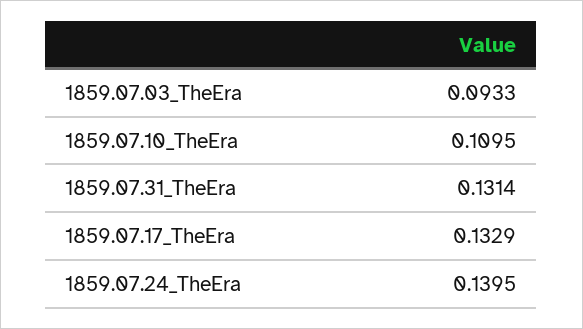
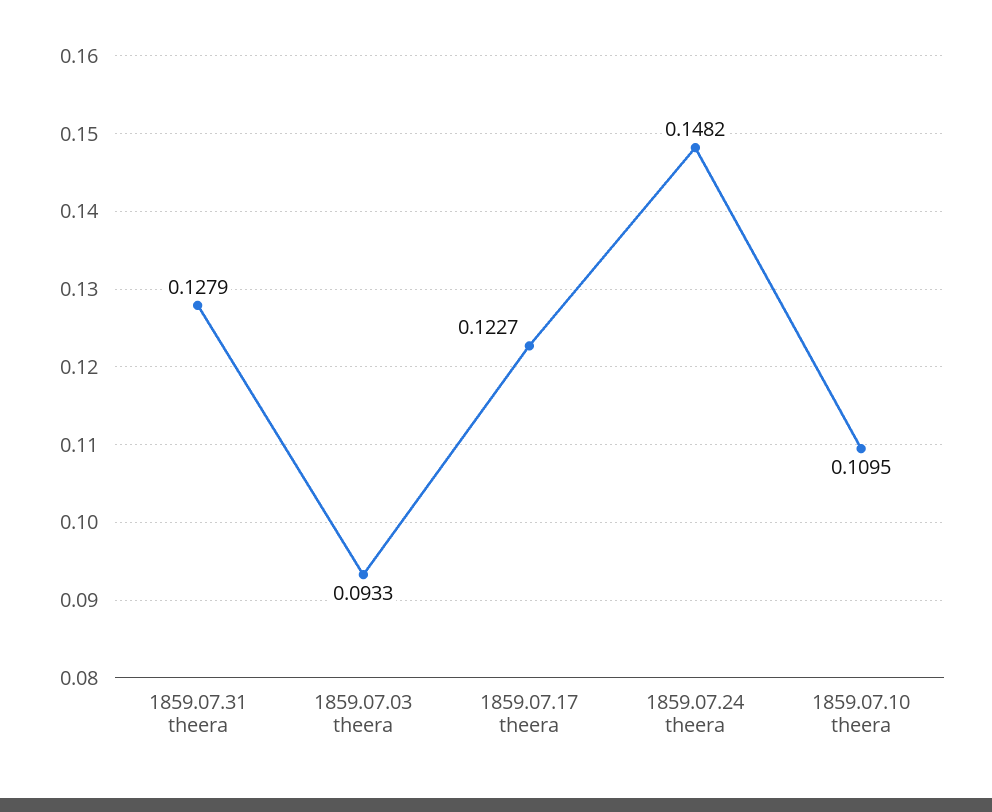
1859.07.31_TheEra: 0.1314 -> 0.1279
1859.07.17_TheEra: 0.1329 -> 0.1227
1859.07.24_TheEra: 0.1395 -> 0.1482

